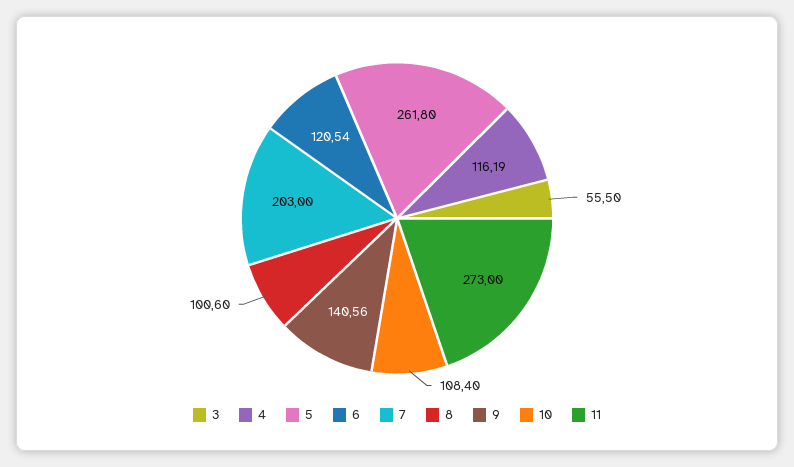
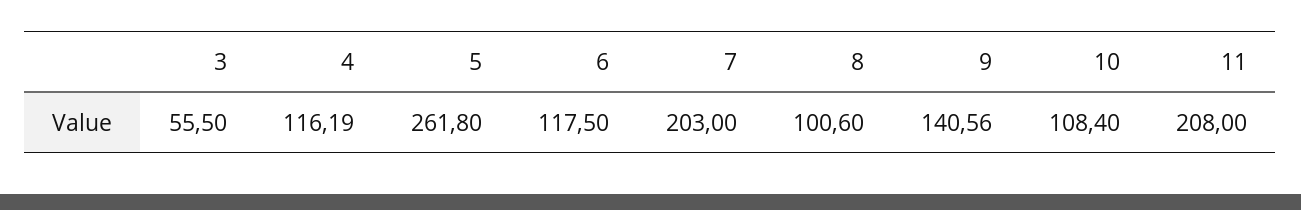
6: 120.54 -> 117.5
11: 273 -> 208

